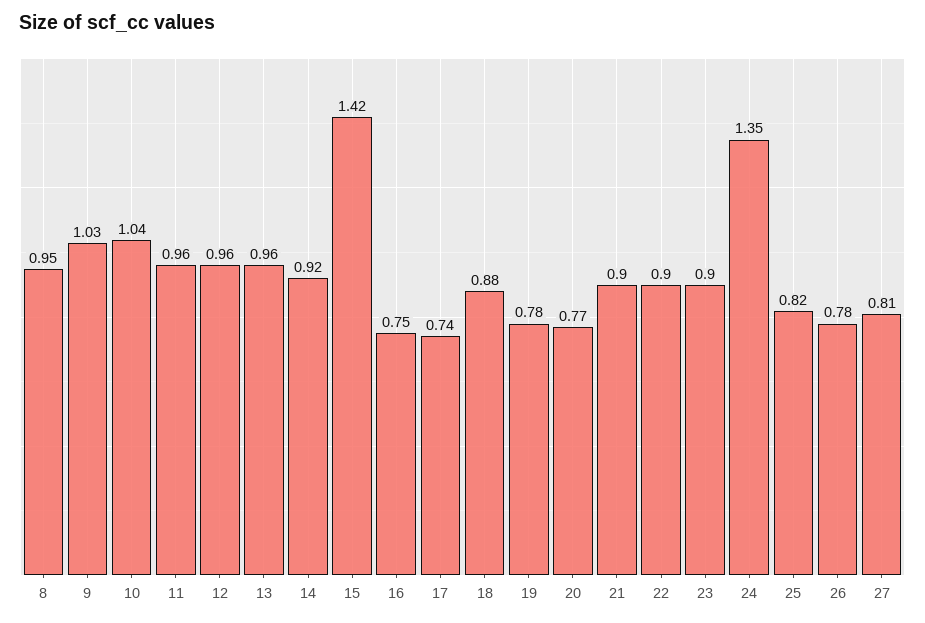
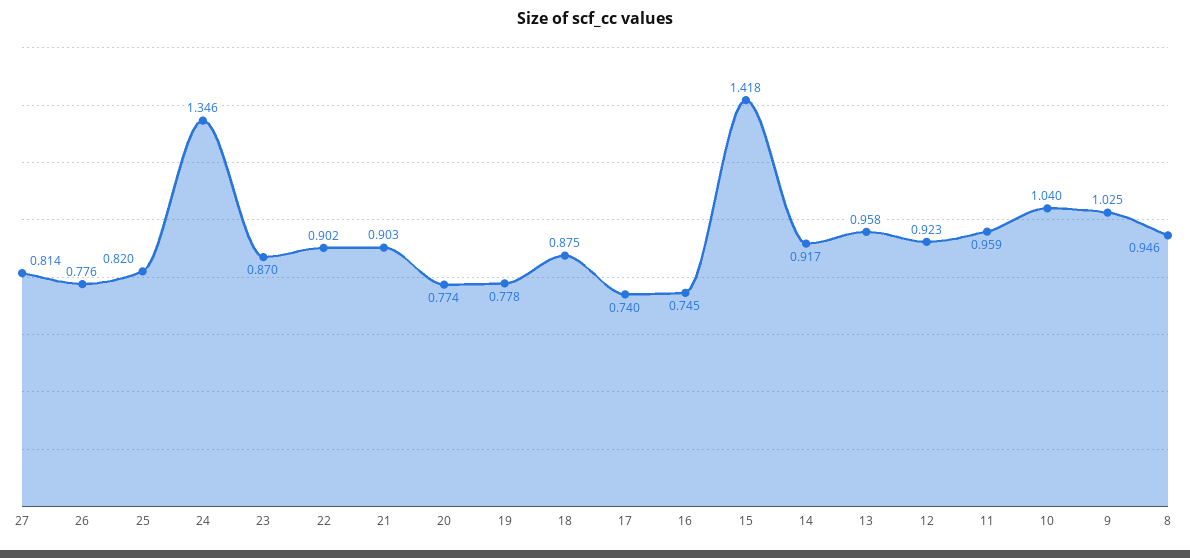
12: 0.96 -> 0.923
23: 0.9 -> 0.87

